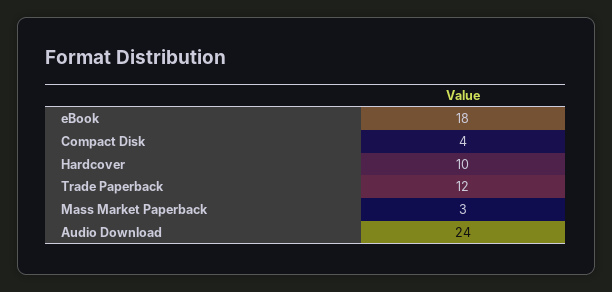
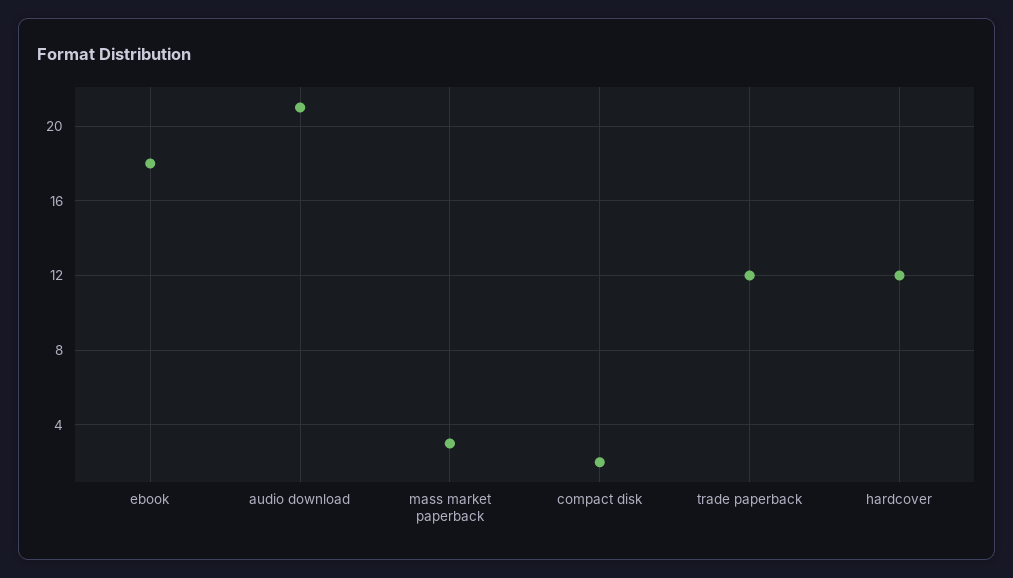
Compact Disk: 4 -> 2
Hardcover: 10 -> 12
Audio Download: 24 -> 21

